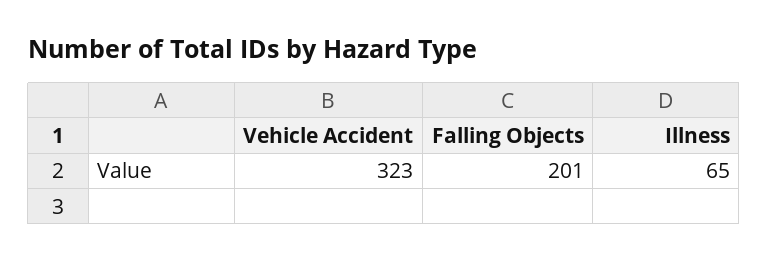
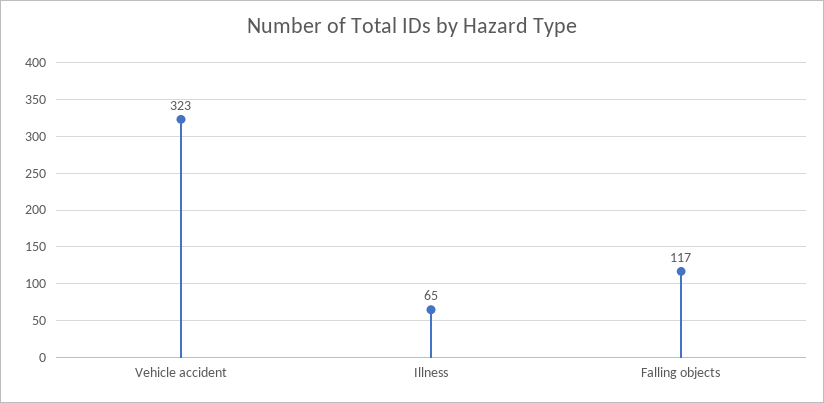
Falling Objects: 201 -> 117

